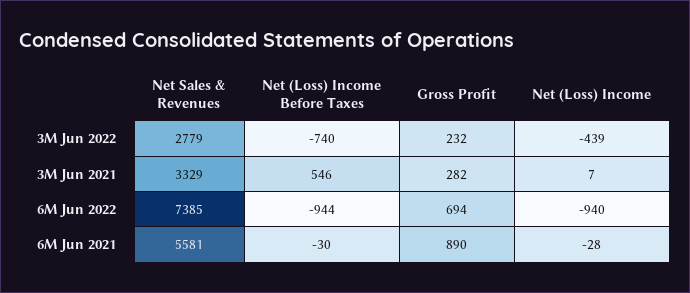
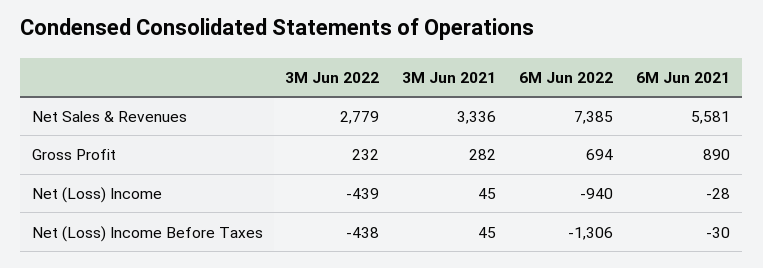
Net (Loss) Income Before Taxes, 3M Jun 2022: -740 -> -438
Net Sales & Revenues, 3M Jun 2021: 3329 -> 3336
Net (Loss) Income Before Taxes, 3M Jun 2021: 546 -> 45
Net (Loss) Income, 3M Jun 2021: 7 -> 45
Net (Loss) Income Before Taxes, 6M Jun 2022: -944 -> -1306

